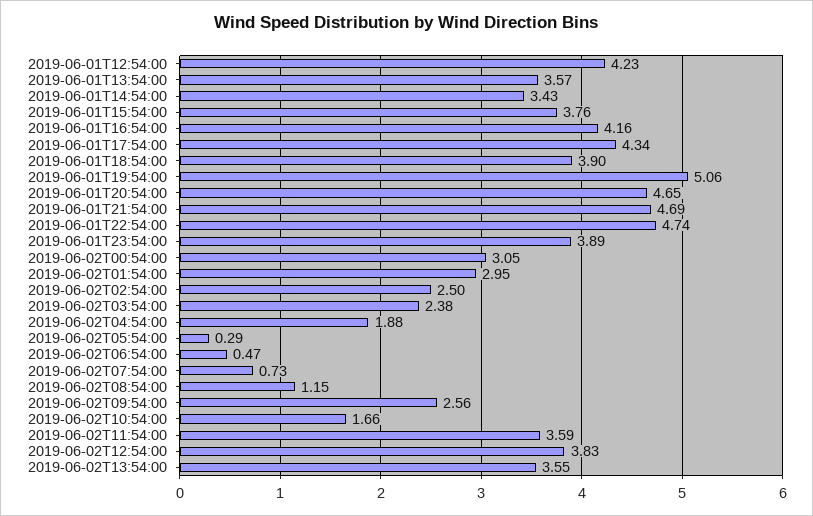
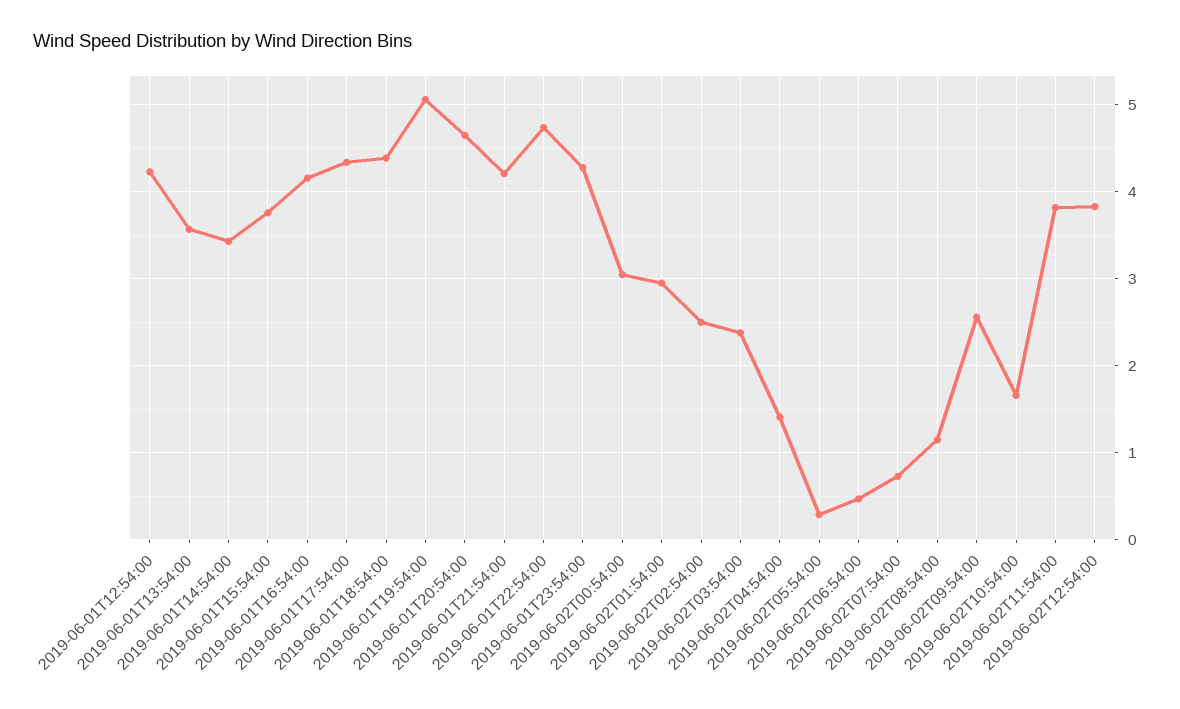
2019-06-01T18:54:00: 3.9 -> 4.4
2019-06-01T21:54:00: 4.69 -> 4.2
2019-06-01T23:54:00: 3.89 -> 4.3
2019-06-02T04:54:00: 1.88 -> 1.4
2019-06-02T11:54:00: 3.59 -> 3.8
2019-06-02T13:54:00: 3.55 -> none

